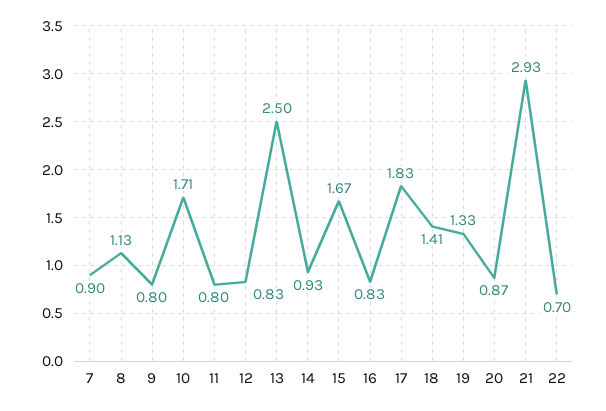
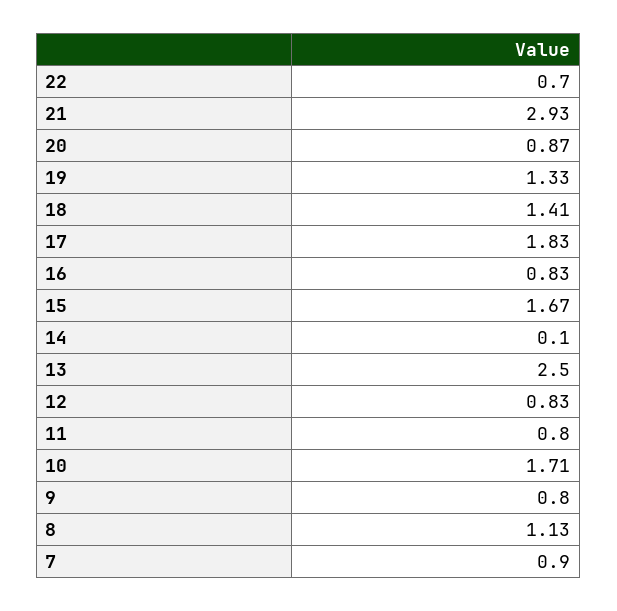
14: 0.93 -> 0.1

